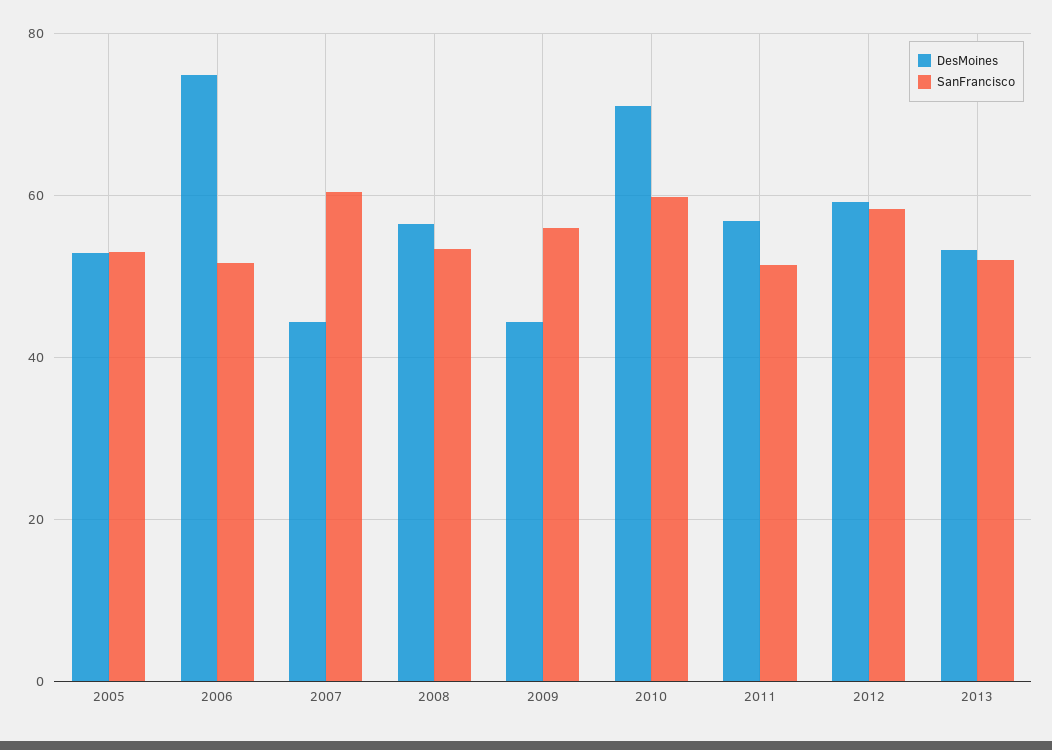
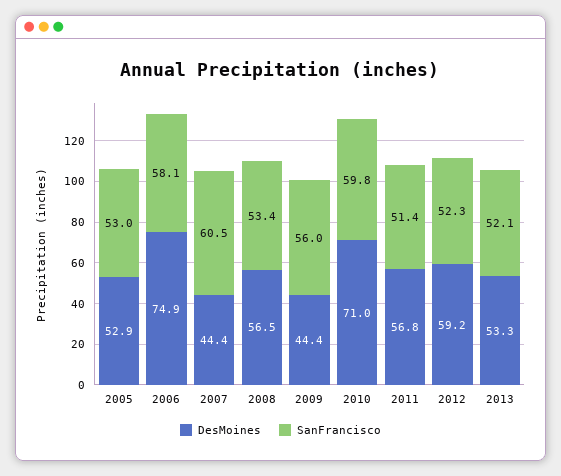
SanFrancisco, 2006: 52 -> 58.1
SanFrancisco, 2012: 58 -> 52.3

